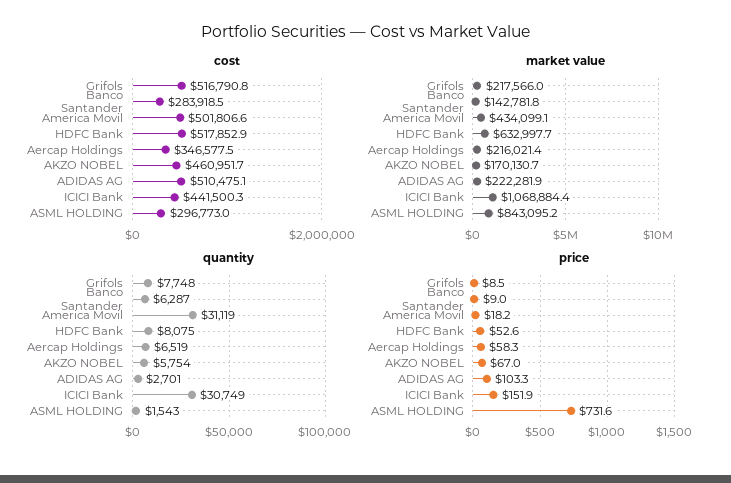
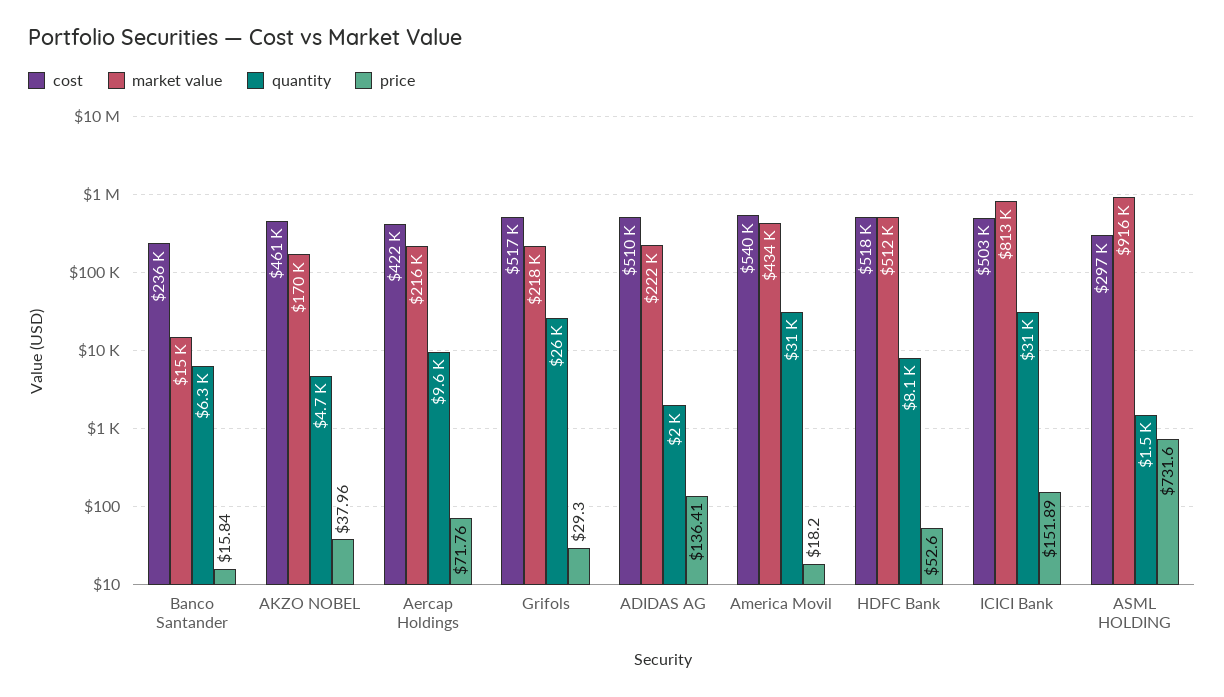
cost, Banco Santander: 283918.5 -> 236000
cost, America Movil: 501806.6 -> 540000
cost, Aercap Holdings: 346577.5 -> 422000
cost, ICICI Bank: 441500.3 -> 503000
market value, Banco Santander: 142781.8 -> 15000
market value, HDFC Bank: 632997.7 -> 512000
market value, ICICI Bank: 1068884.4 -> 813000
market value, ASML HOLDING: 843095.2 -> 916000
quantity, Grifols: 7748 -> 26000
quantity, Aercap Holdings: 6519 -> 9600
quantity, AKZO NOBEL: 5754 -> 4700
quantity, ADIDAS AG: 2701 -> 2000
price, Grifols: 8.5 -> 29.3
price, Banco Santander: 9 -> 15.84
price, Aercap Holdings: 58.3 -> 71.76
price, AKZO NOBEL: 67 -> 37.96
price, ADIDAS AG: 103.3 -> 136.41

